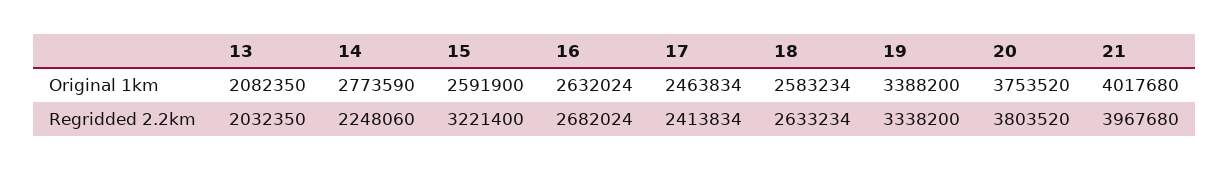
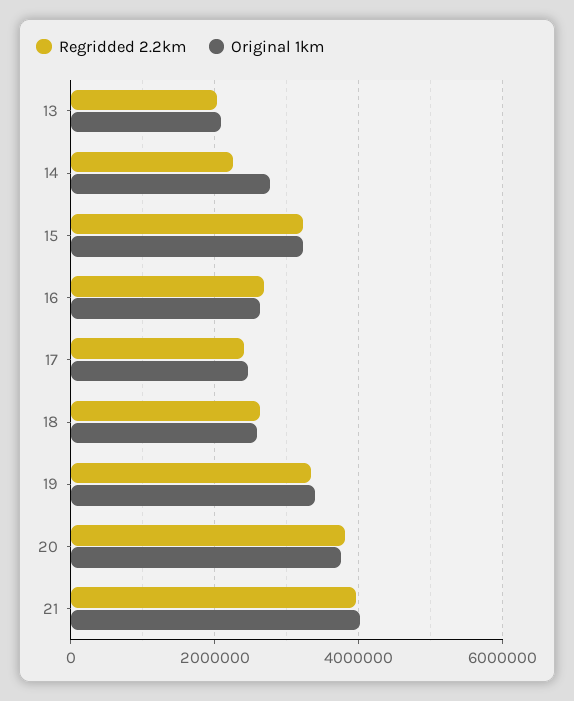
Original 1km, 15: 2591900 -> 3200000

